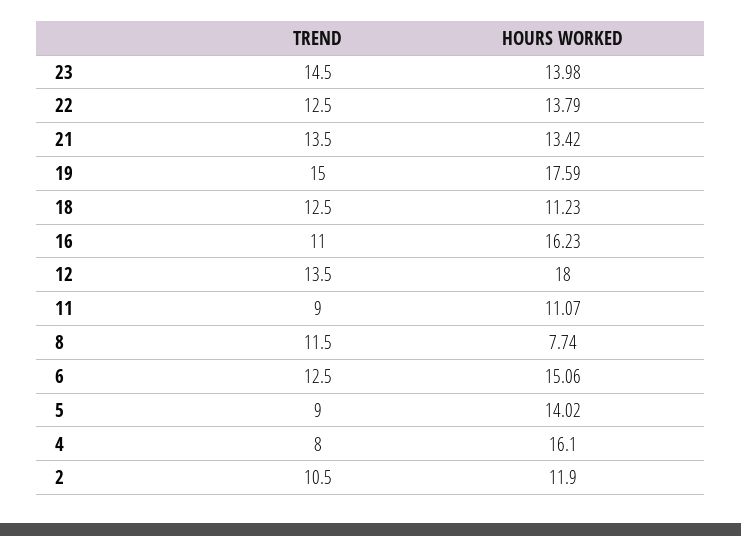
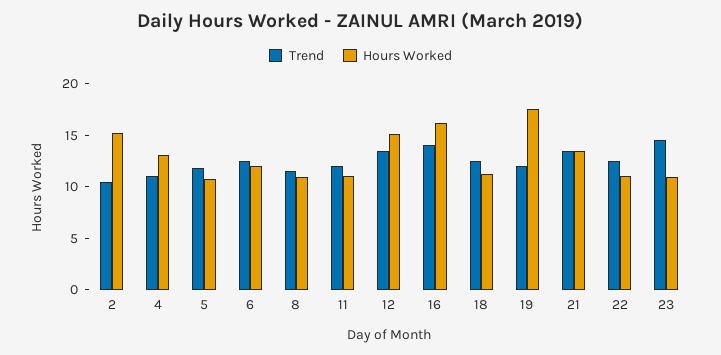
HOURS WORKED, 23: 13.98 -> 11
HOURS WORKED, 22: 13.79 -> 11
TREND, 19: 15 -> 12
TREND, 16: 11 -> 14
HOURS WORKED, 12: 18 -> 15
TREND, 11: 9 -> 12
HOURS WORKED, 8: 7.74 -> 11
HOURS WORKED, 6: 15.06 -> 12
TREND, 5: 9 -> 12
HOURS WORKED, 5: 14.02 -> 11
TREND, 4: 8 -> 11
HOURS WORKED, 4: 16.1 -> 13
HOURS WORKED, 2: 11.9 -> 15

